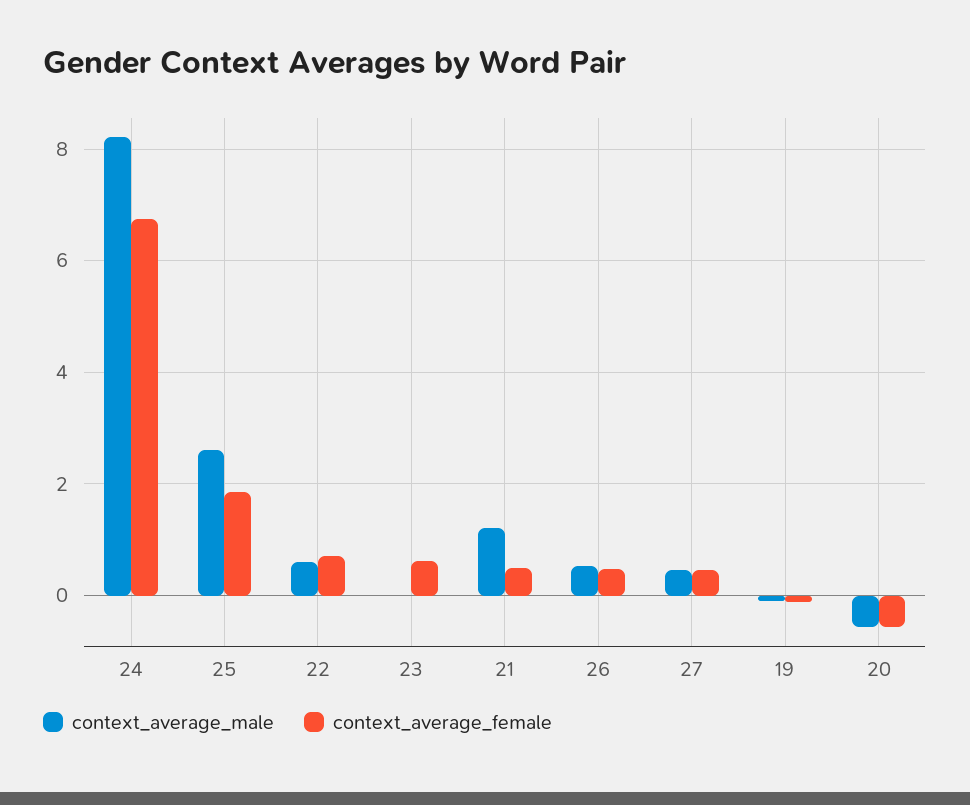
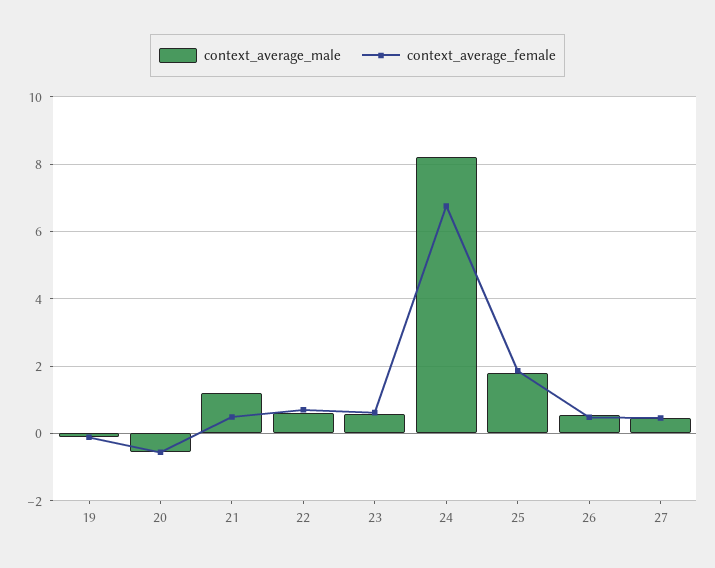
context_average_male, 25: 2.6 -> 1.8
context_average_male, 23: 0 -> 0.6

